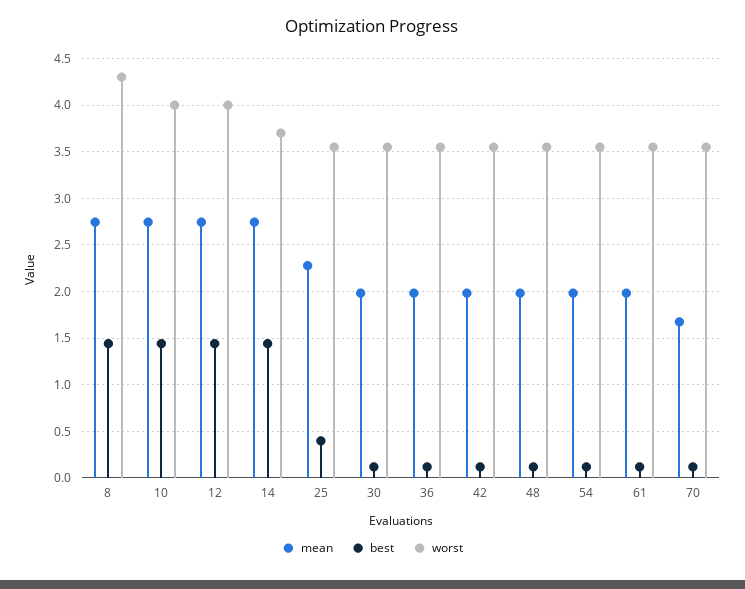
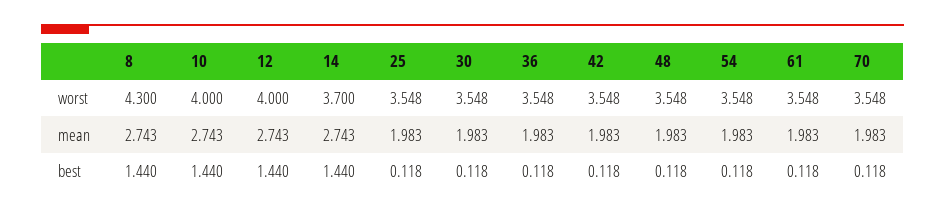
mean, 25: 2.3 -> 1.983
best, 25: 0.4 -> 0.118
mean, 70: 1.7 -> 1.983

